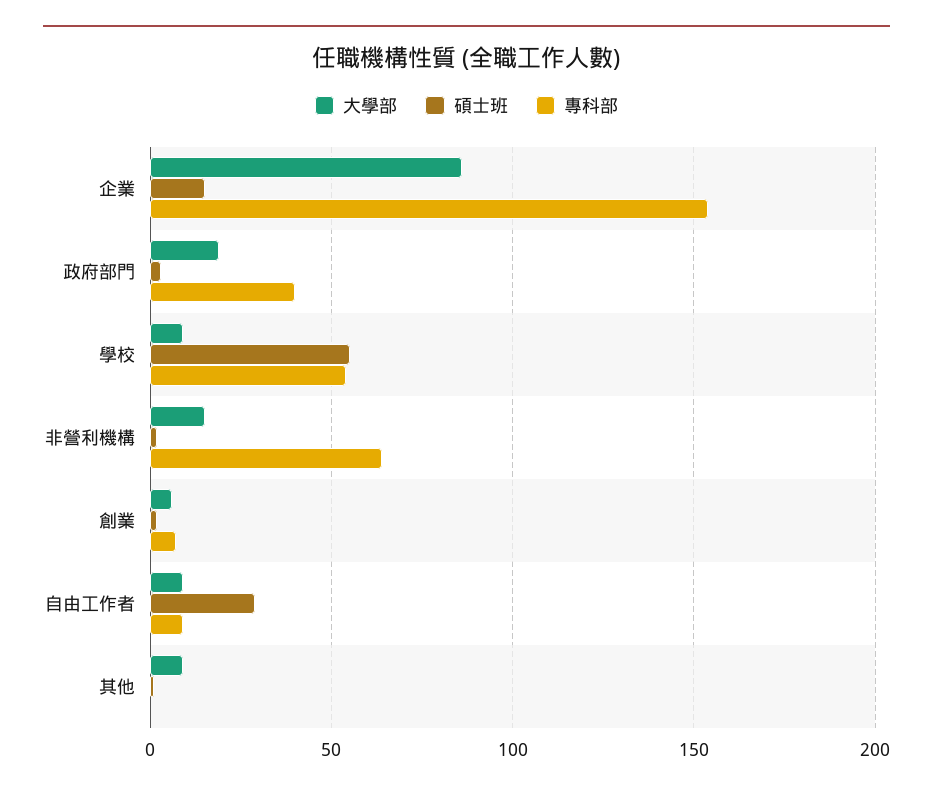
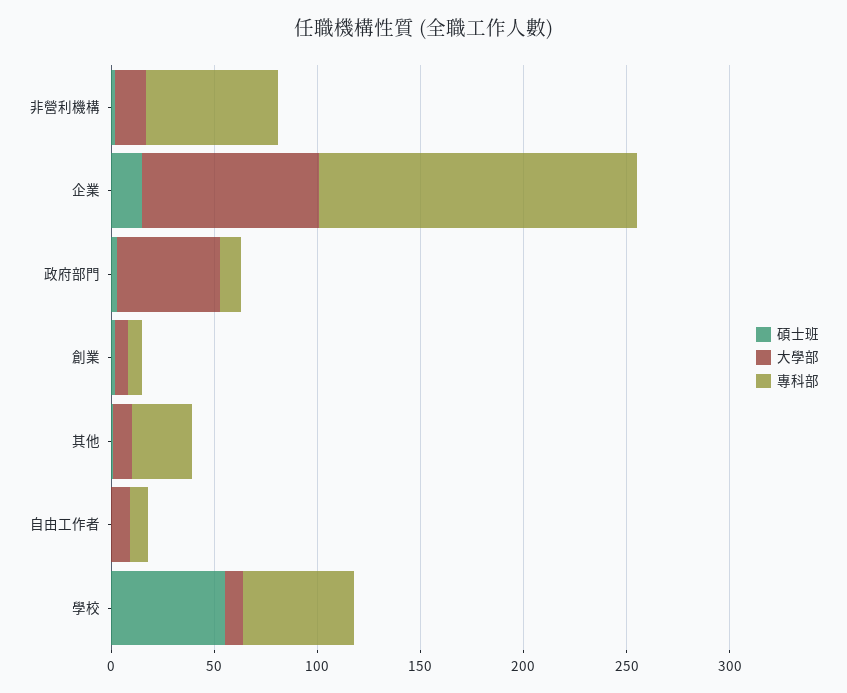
大學部, 政府部門: 20 -> 50
專科部, 政府部門: 40 -> 10
碩士班, 自由工作者: 30 -> 0
專科部, 其他: 0 -> 30

